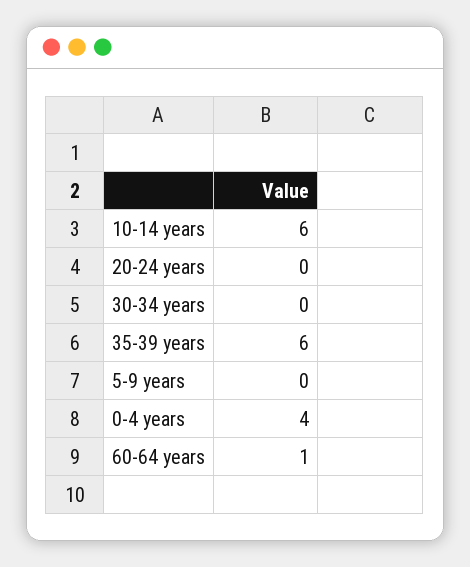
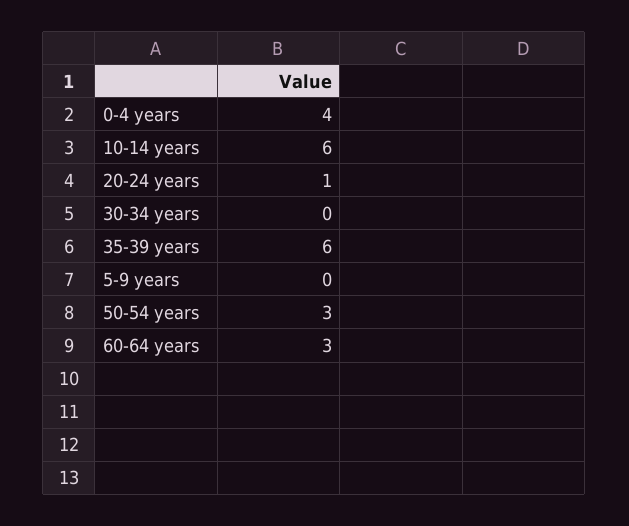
20-24 years: 0 -> 1
60-64 years: 1 -> 3
50-54 years: none -> 3

